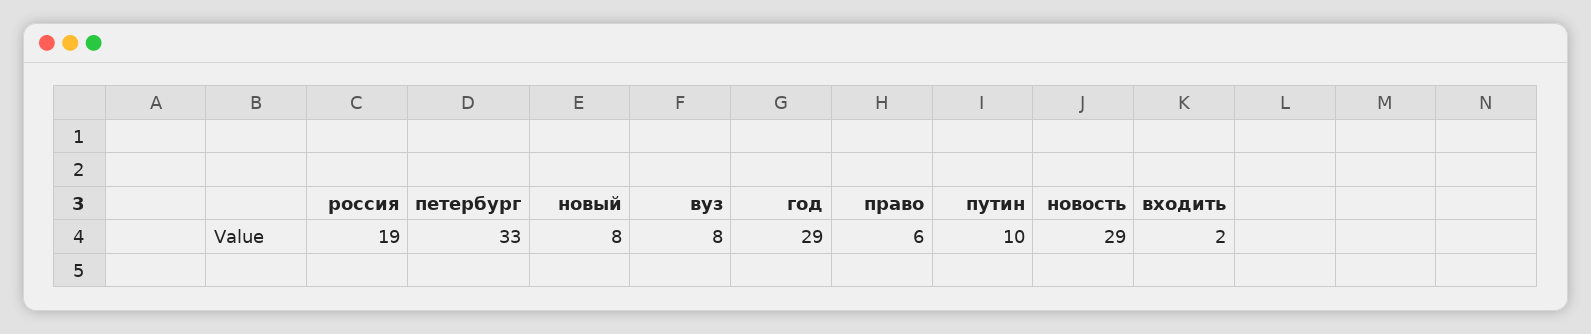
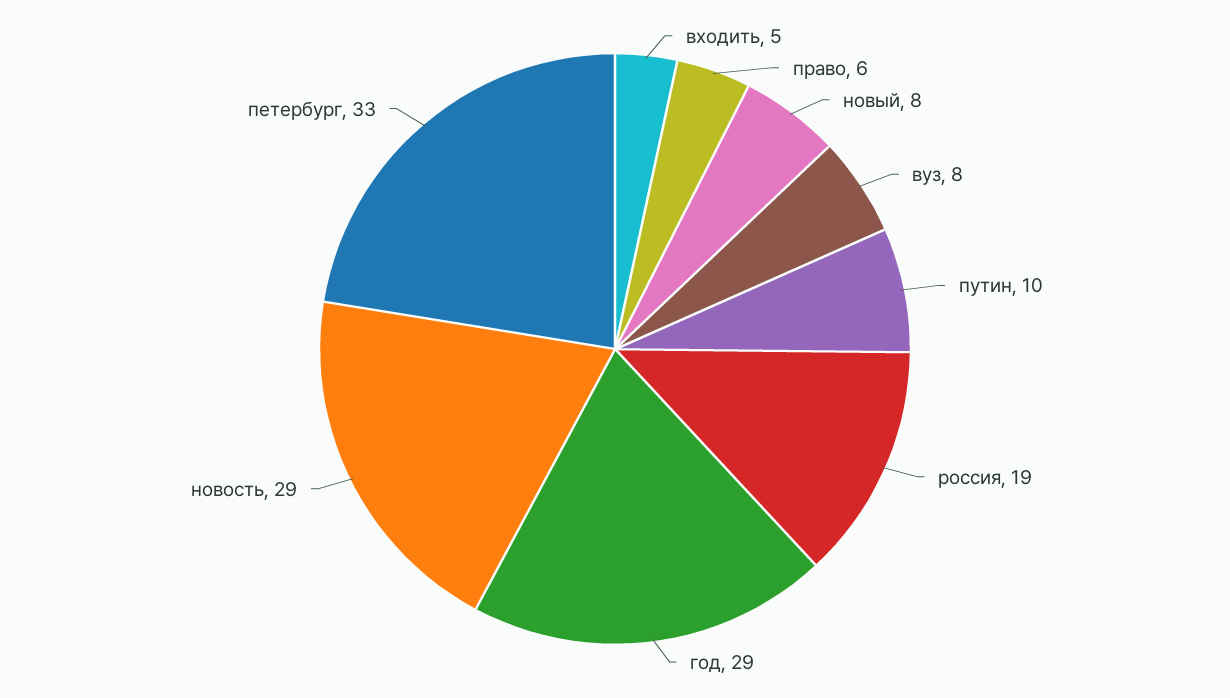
входить: 2 -> 5

